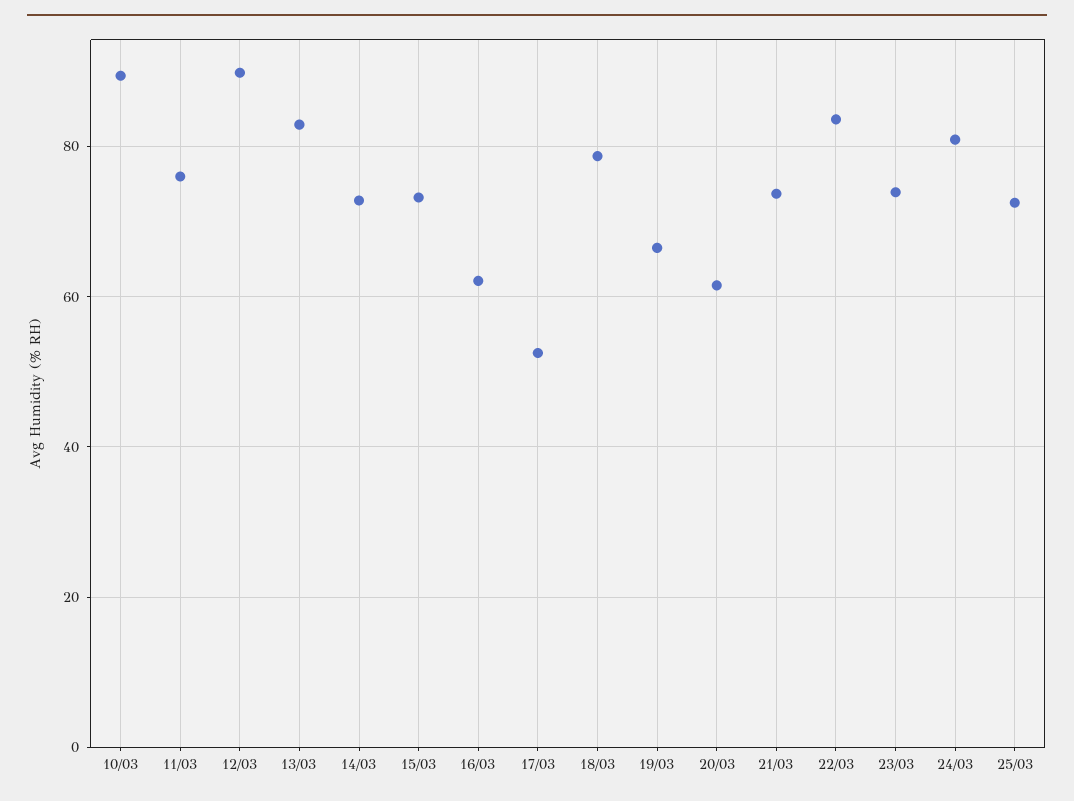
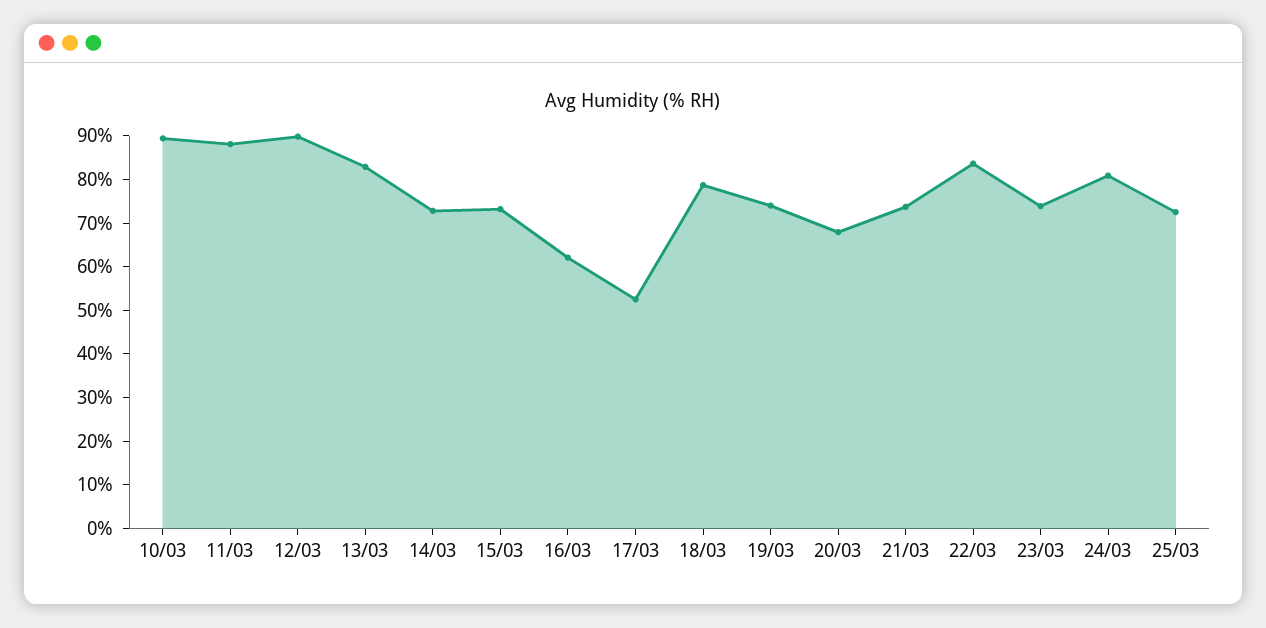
11/03: 76 -> 88
19/03: 66 -> 74
20/03: 62 -> 68

